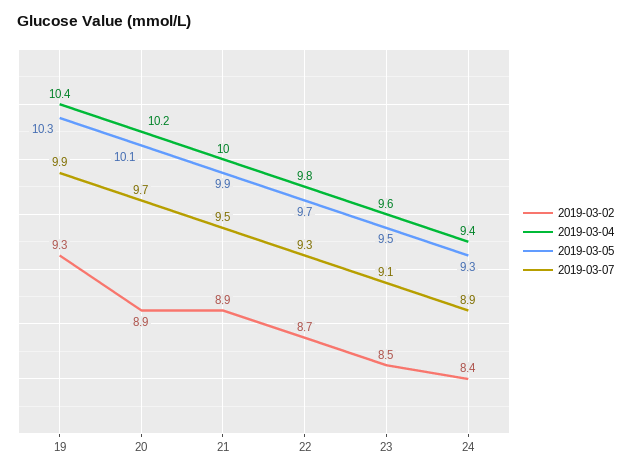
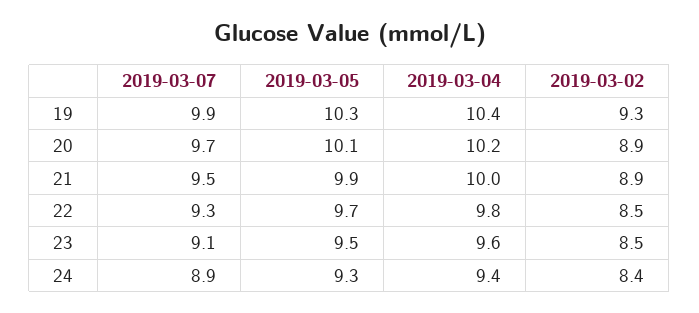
2019-03-02, 22: 8.7 -> 8.5

